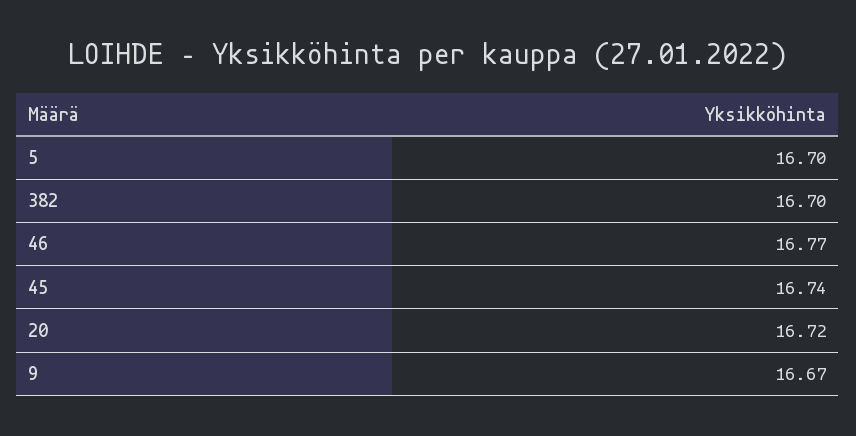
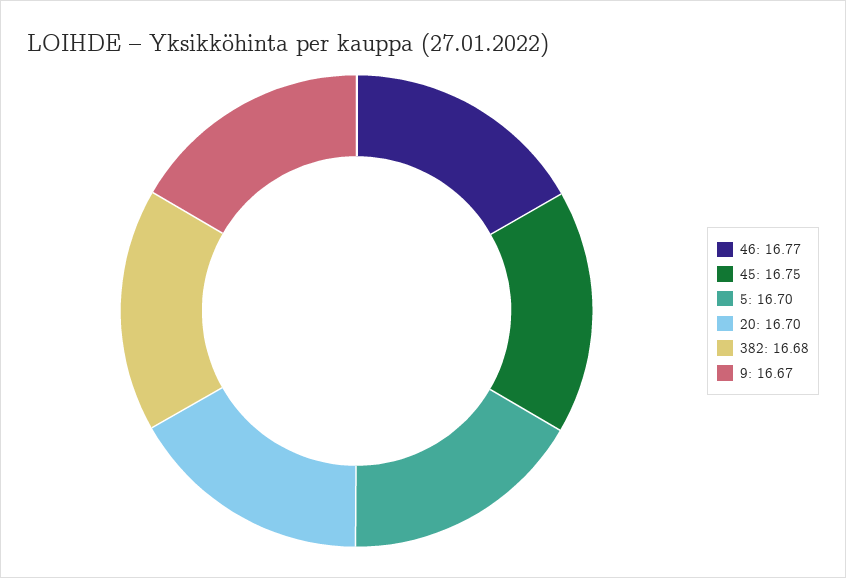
382: 16.7 -> 16.68
45: 16.74 -> 16.75
20: 16.72 -> 16.7

